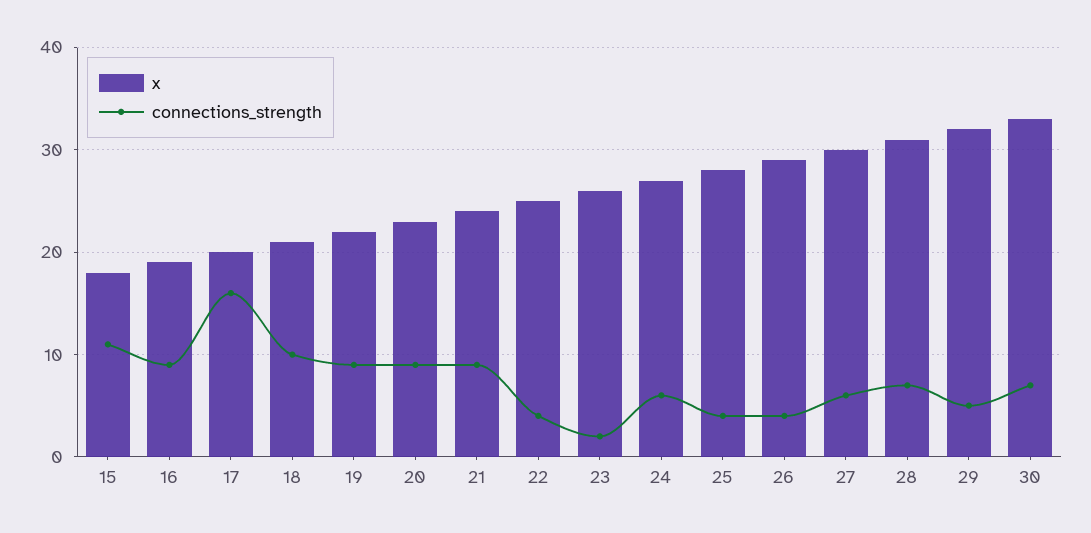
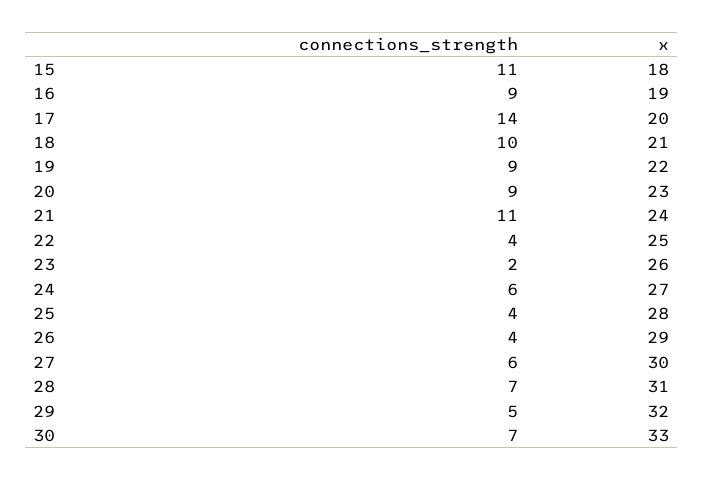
connections_strength, 17: 16 -> 14
connections_strength, 21: 9 -> 11

